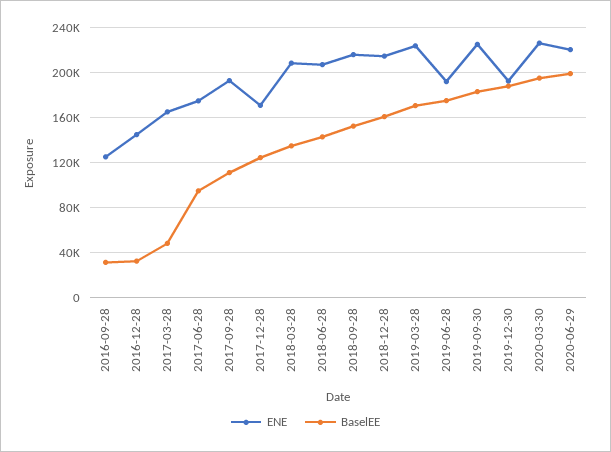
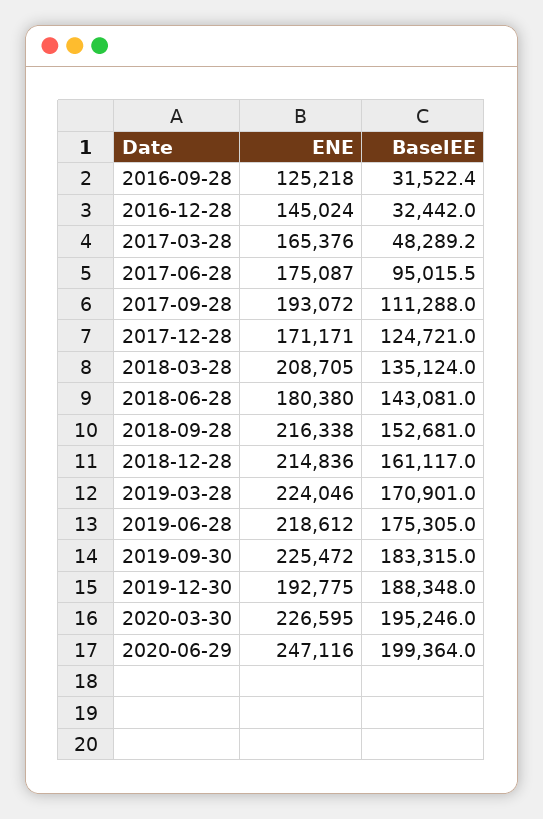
ENE, 2018-06-28: 210000 -> 180380
ENE, 2019-06-28: 190000 -> 218612
ENE, 2020-06-29: 220000 -> 247116

